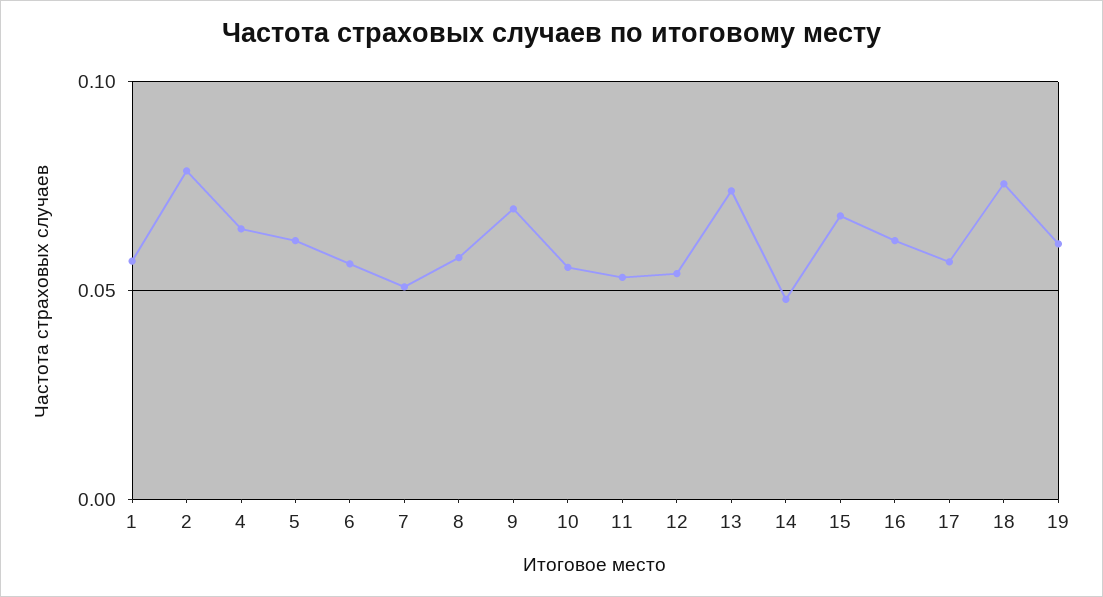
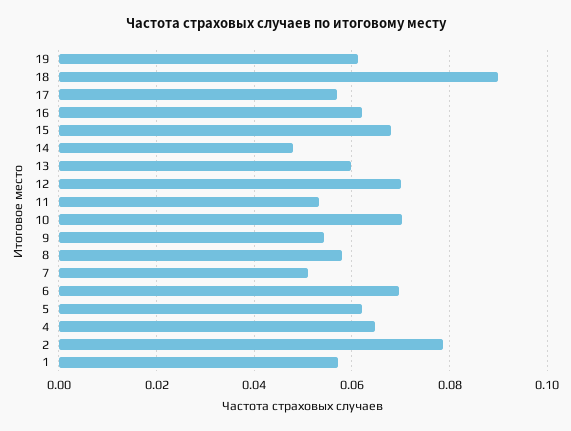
6: 0.055 -> 0.07
9: 0.07 -> 0.054
10: 0.055 -> 0.07
12: 0.055 -> 0.07
13: 0.075 -> 0.06
18: 0.075 -> 0.09

